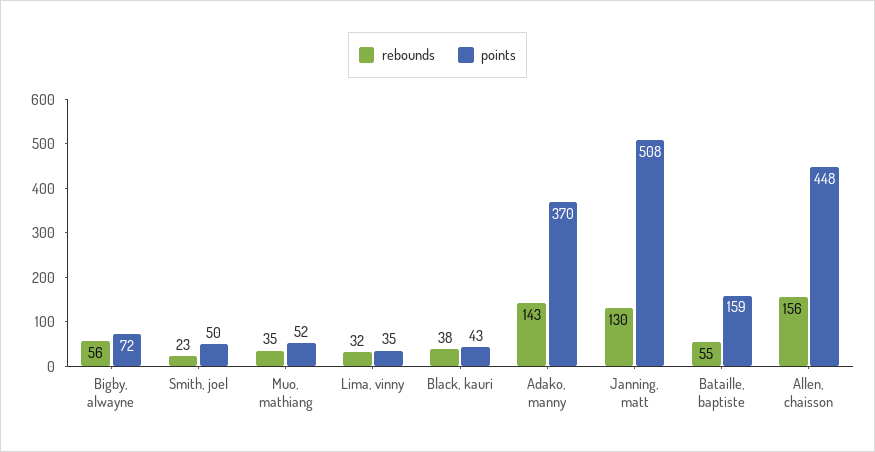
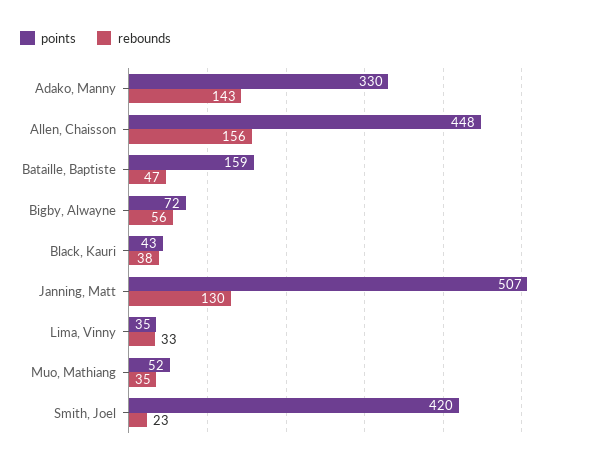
points, Smith, joel: 50 -> 420
rebounds, Lima, vinny: 32 -> 33
points, Adako, manny: 370 -> 330
points, Janning, matt: 508 -> 507
rebounds, Bataille, baptiste: 55 -> 47

